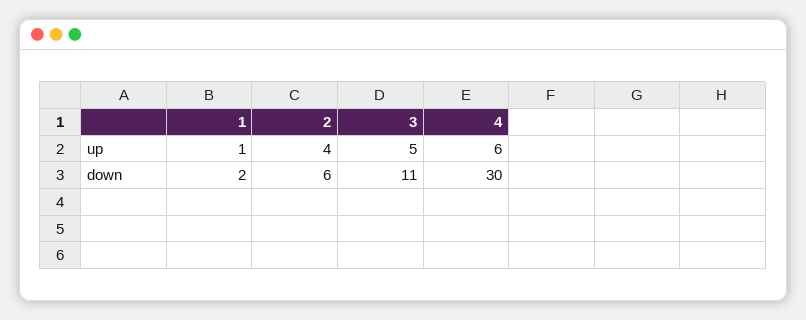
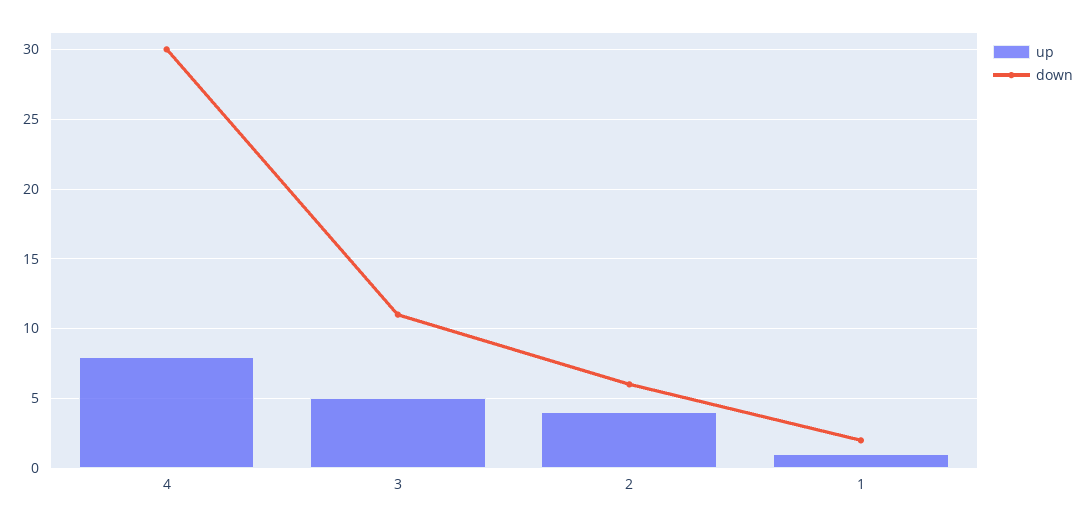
up, 4: 6 -> 8

